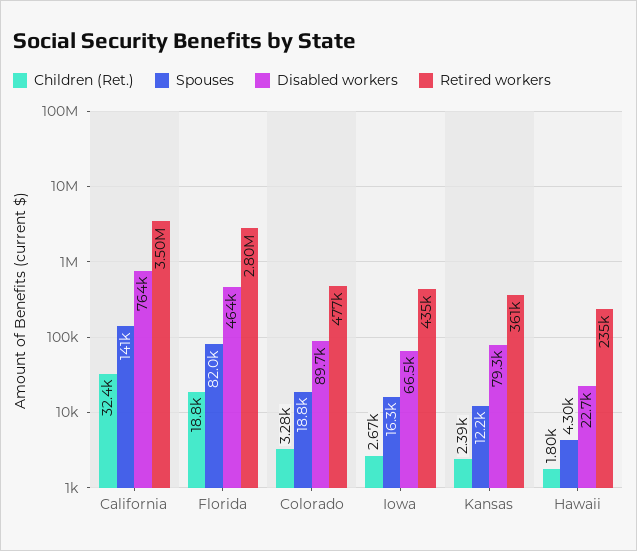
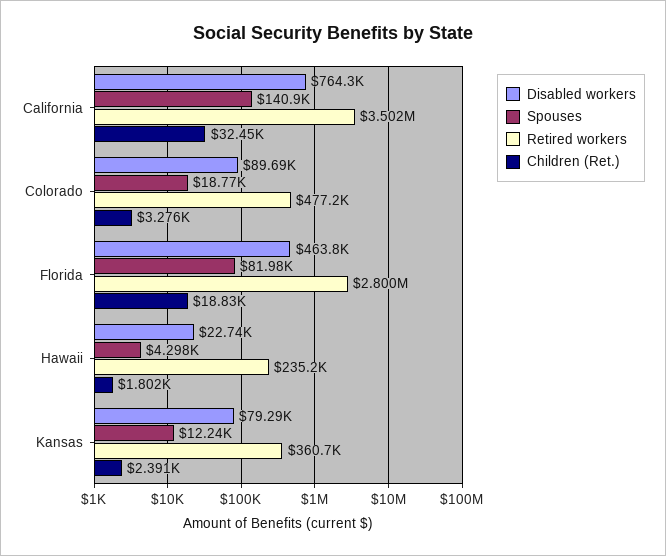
Children (Ret.), Iowa: 2670 -> none
Spouses, Iowa: 16300 -> none
Disabled workers, Iowa: 66500 -> none
Retired workers, Iowa: 435000 -> none

